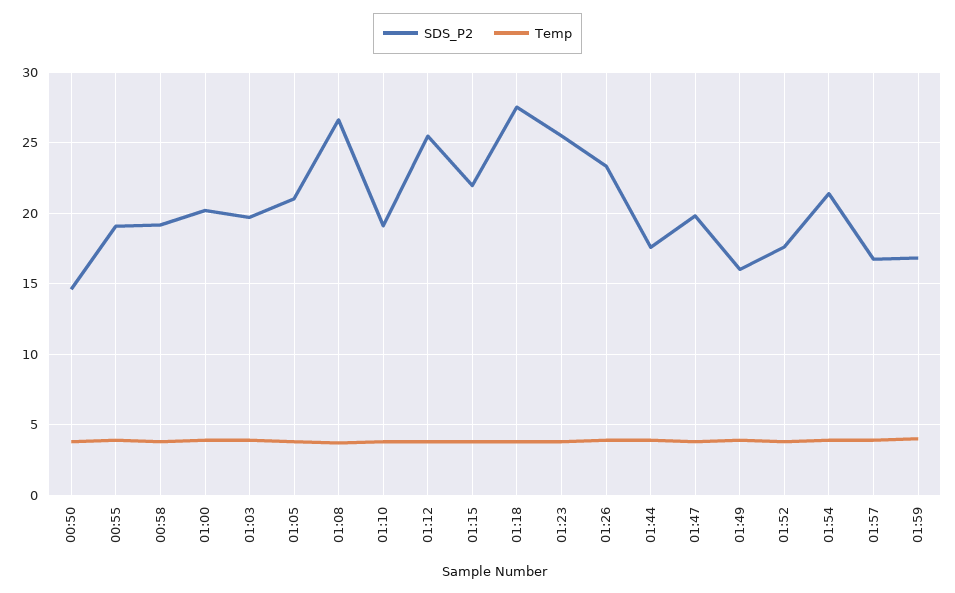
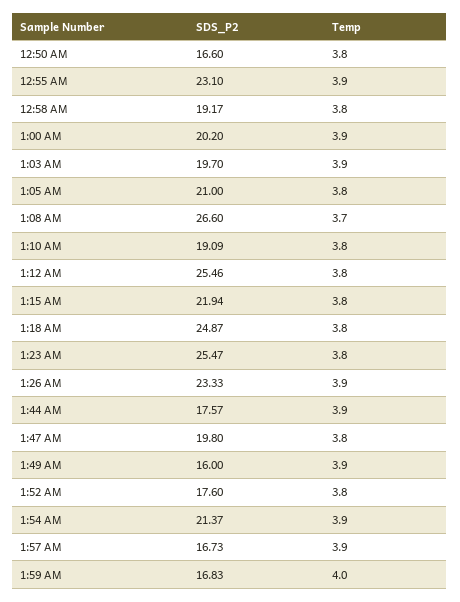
SDS_P2, 00:50: 14.5 -> 16.6
SDS_P2, 00:55: 19 -> 23.1
SDS_P2, 01:18: 27.5 -> 24.87

